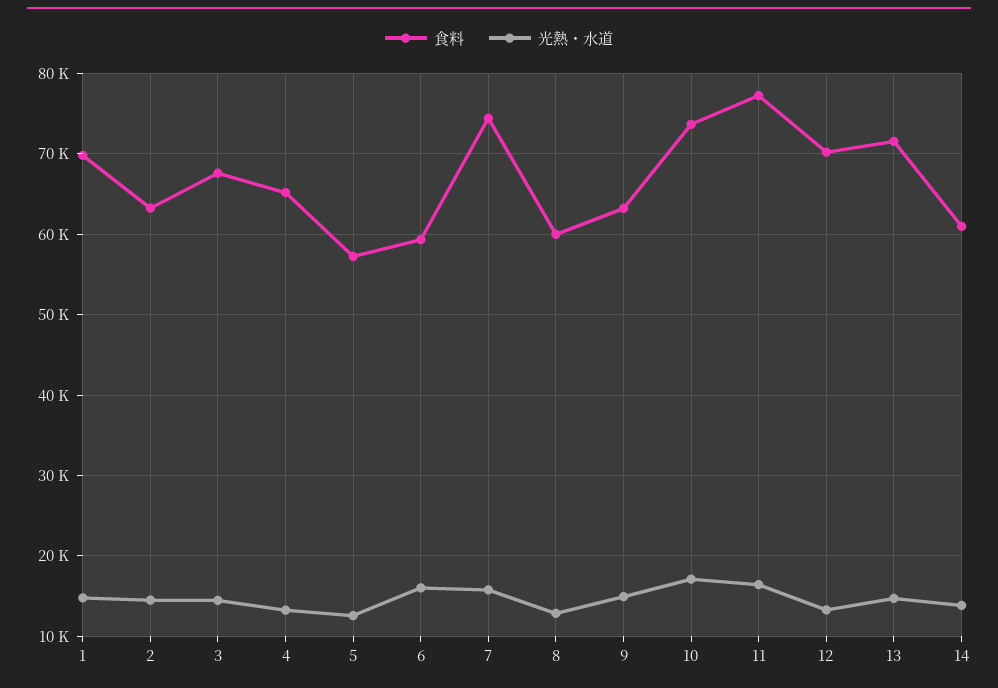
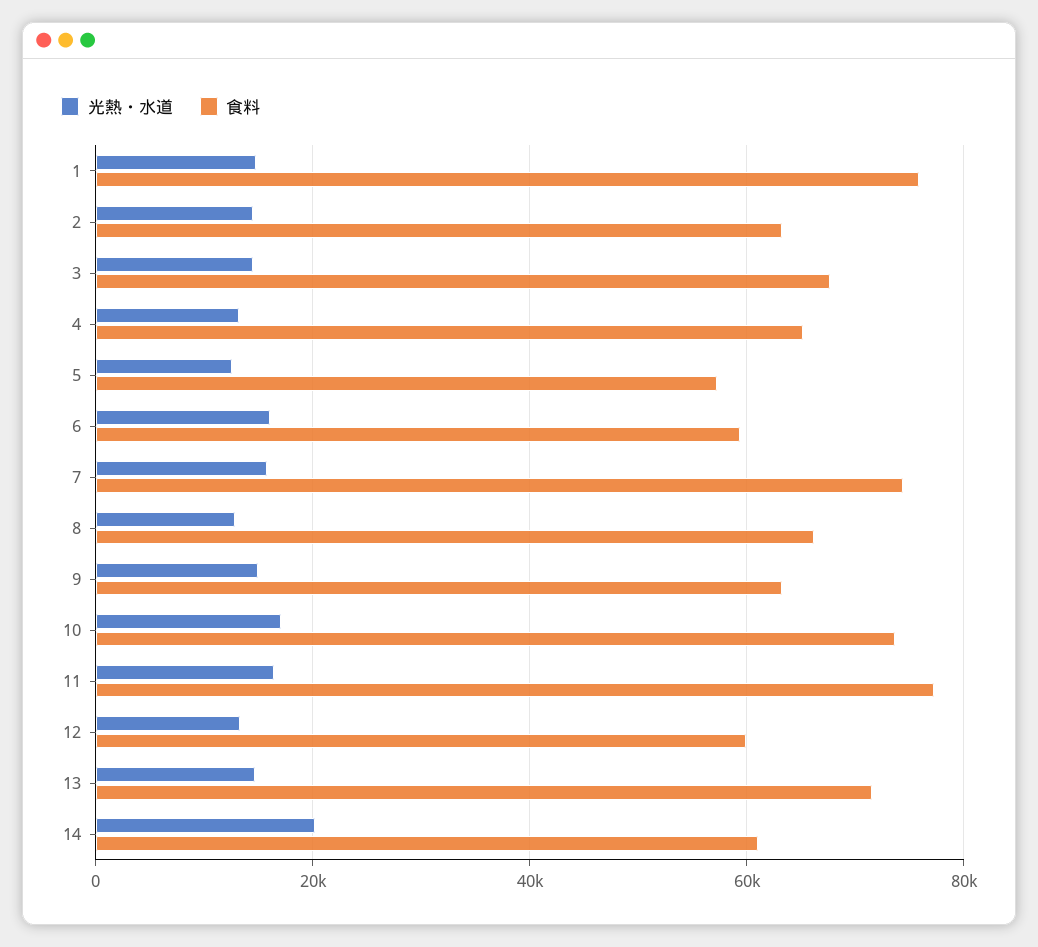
食料, 1: 70000 -> 76000
食料, 8: 60000 -> 66000
食料, 12: 70000 -> 60000
光熱・水道, 14: 14000 -> 20000

